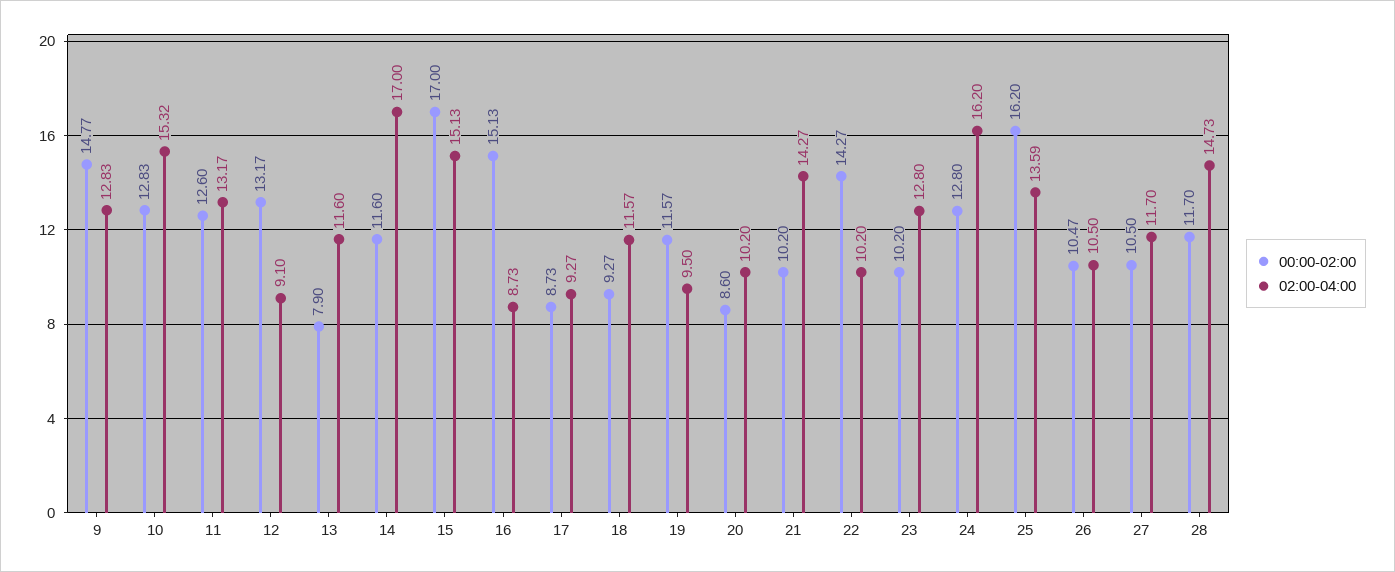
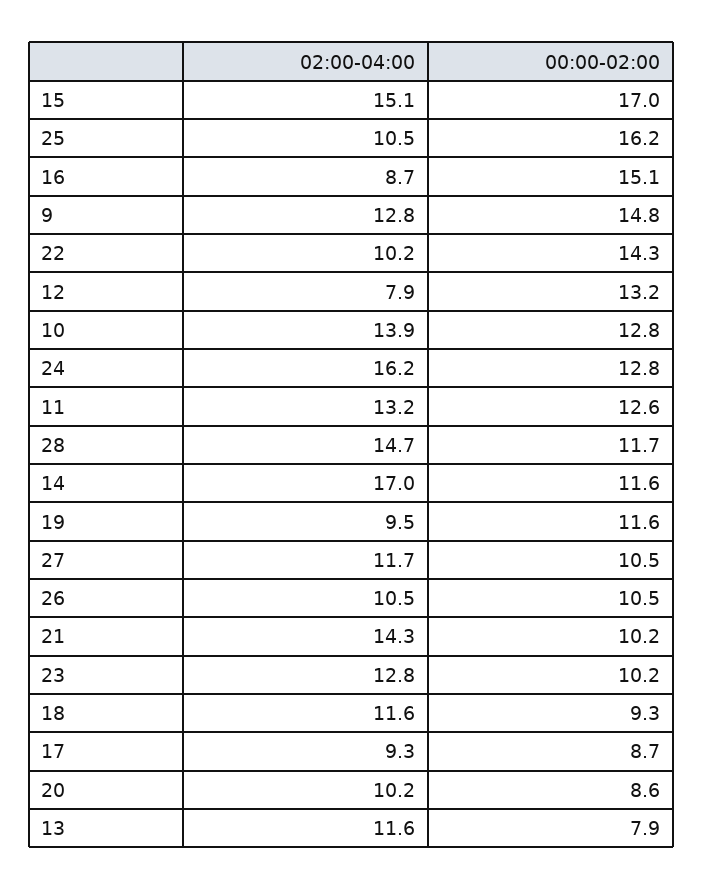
02:00-04:00, 10: 15.32 -> 13.9
02:00-04:00, 12: 9.1 -> 7.9
02:00-04:00, 25: 13.59 -> 10.5

